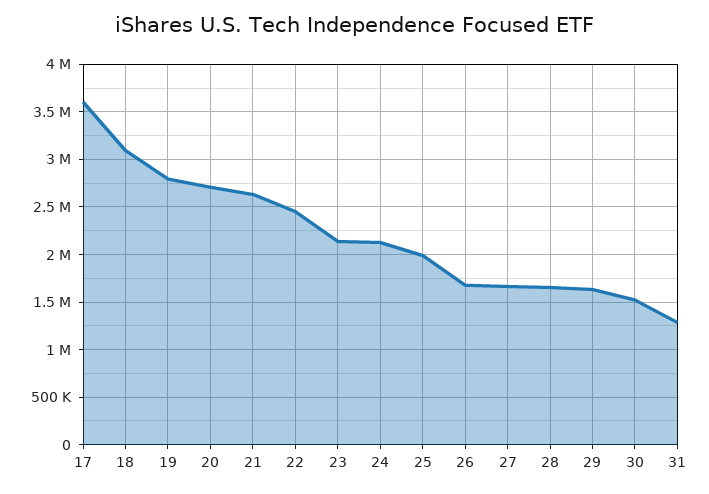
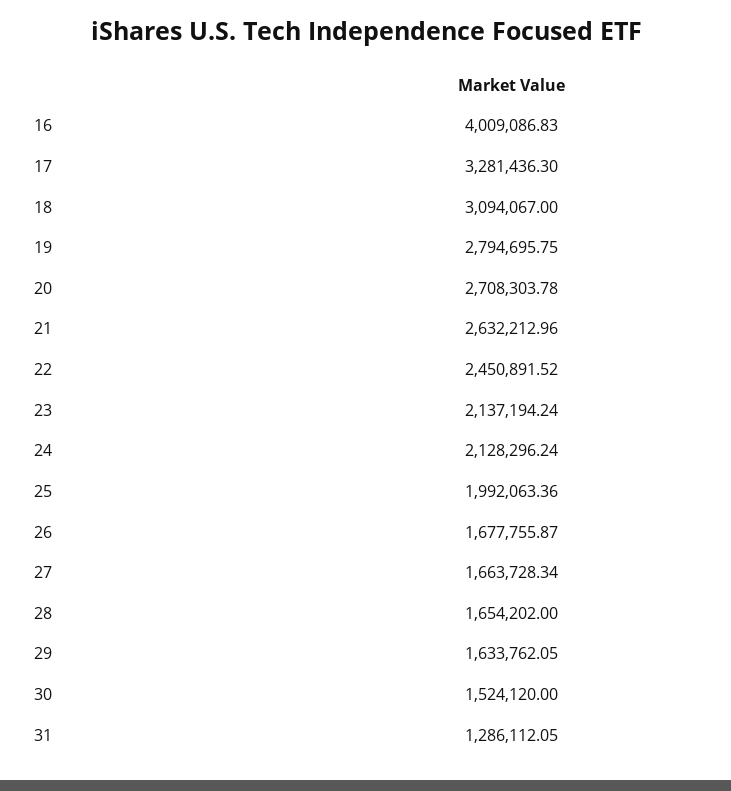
17: 3600000 -> 3281436.3
16: none -> 4009086.83

